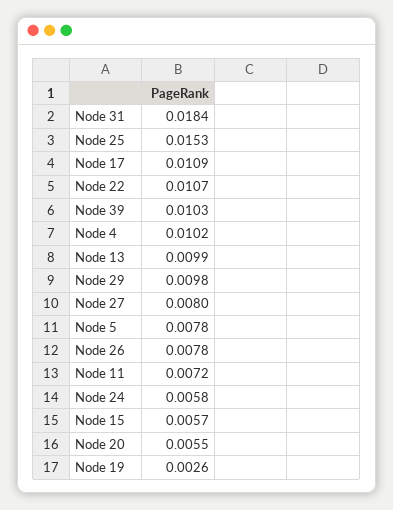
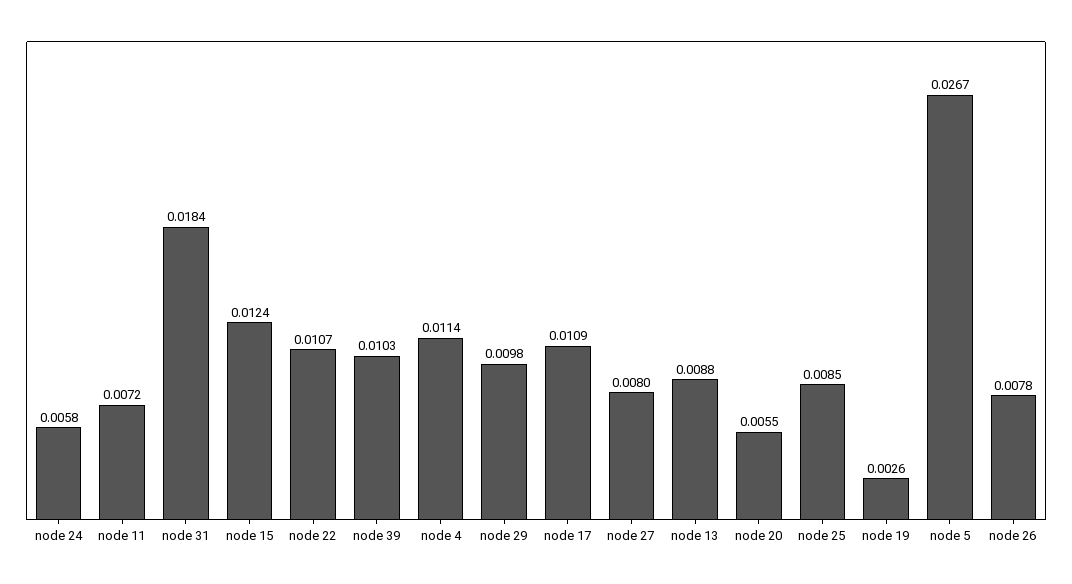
Node 25: 0.0153 -> 0.0085
Node 4: 0.0102 -> 0.0114
Node 13: 0.0099 -> 0.0088
Node 5: 0.0078 -> 0.0267
Node 15: 0.0057 -> 0.0124

